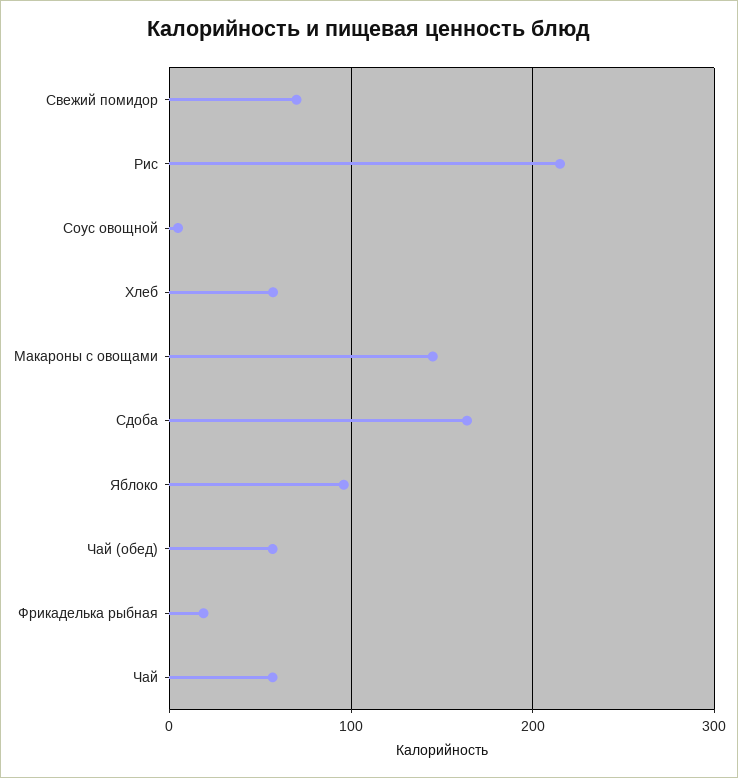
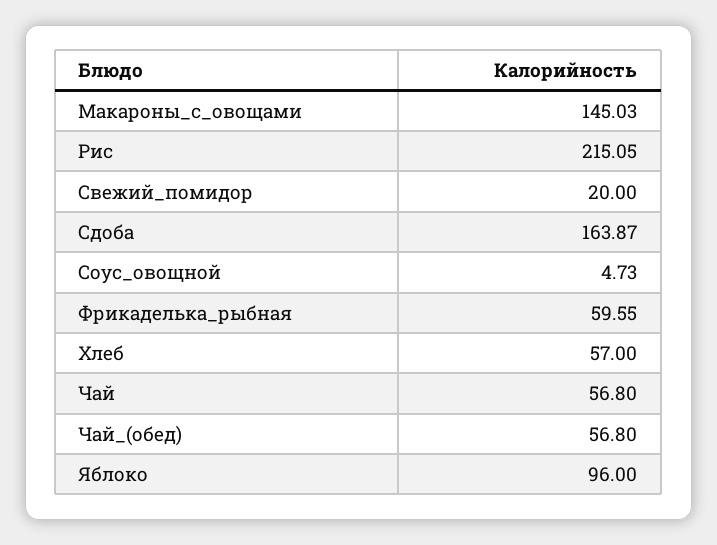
Свежий помидор: 70 -> 20
Фрикаделька рыбная: 20 -> 59.55

